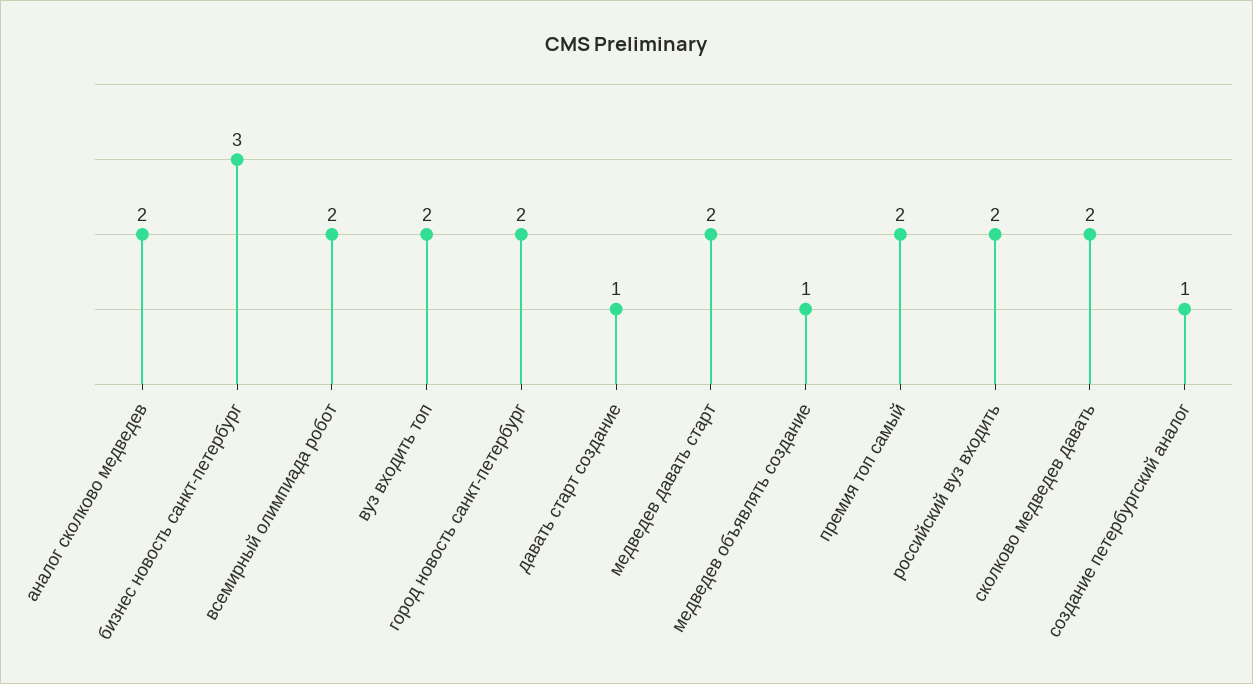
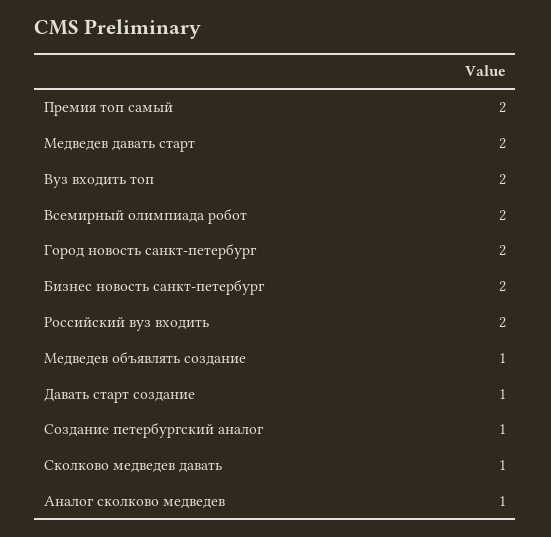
аналог сколково медведев: 2 -> 1
бизнес новость санкт-петербург: 3 -> 2
сколково медведев давать: 2 -> 1

